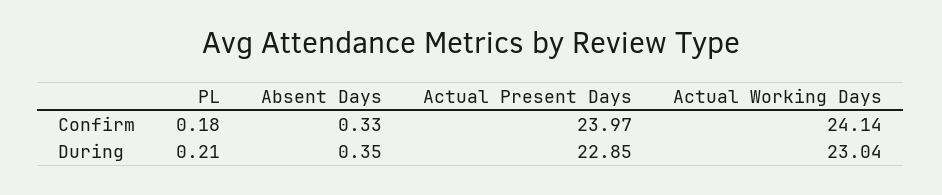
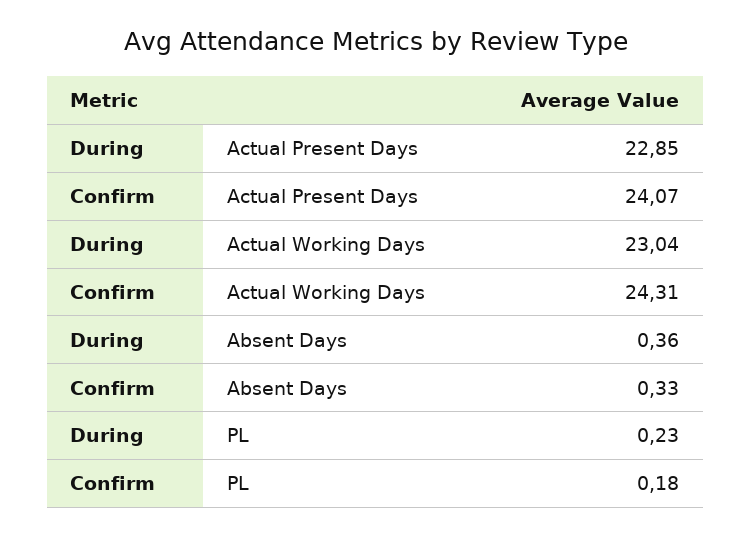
Actual Present Days, Confirm: 23.97 -> 24.07
Actual Working Days, Confirm: 24.14 -> 24.31
PL, During: 0.21 -> 0.23
Absent Days, During: 0.35 -> 0.36

